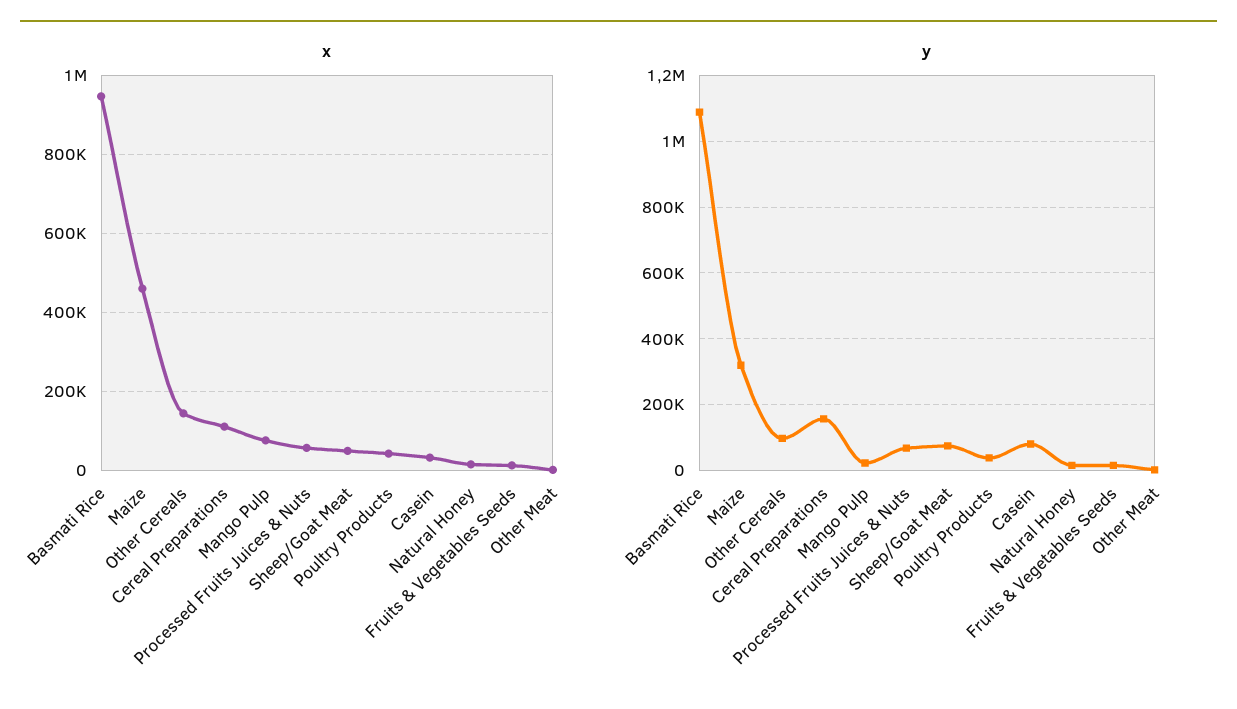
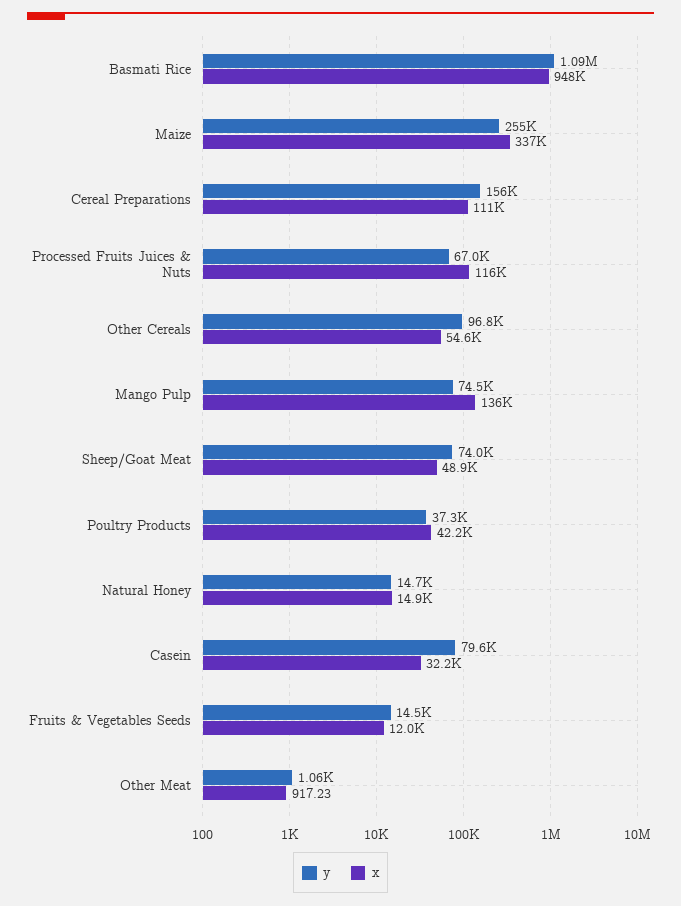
x, Maize: 460000 -> 337000
x, Other Cereals: 140000 -> 54600
x, Mango Pulp: 80000 -> 136000
x, Processed Fruits Juices & Nuts: 60000 -> 116000
y, Maize: 320000 -> 255000
y, Mango Pulp: 20000 -> 74500

